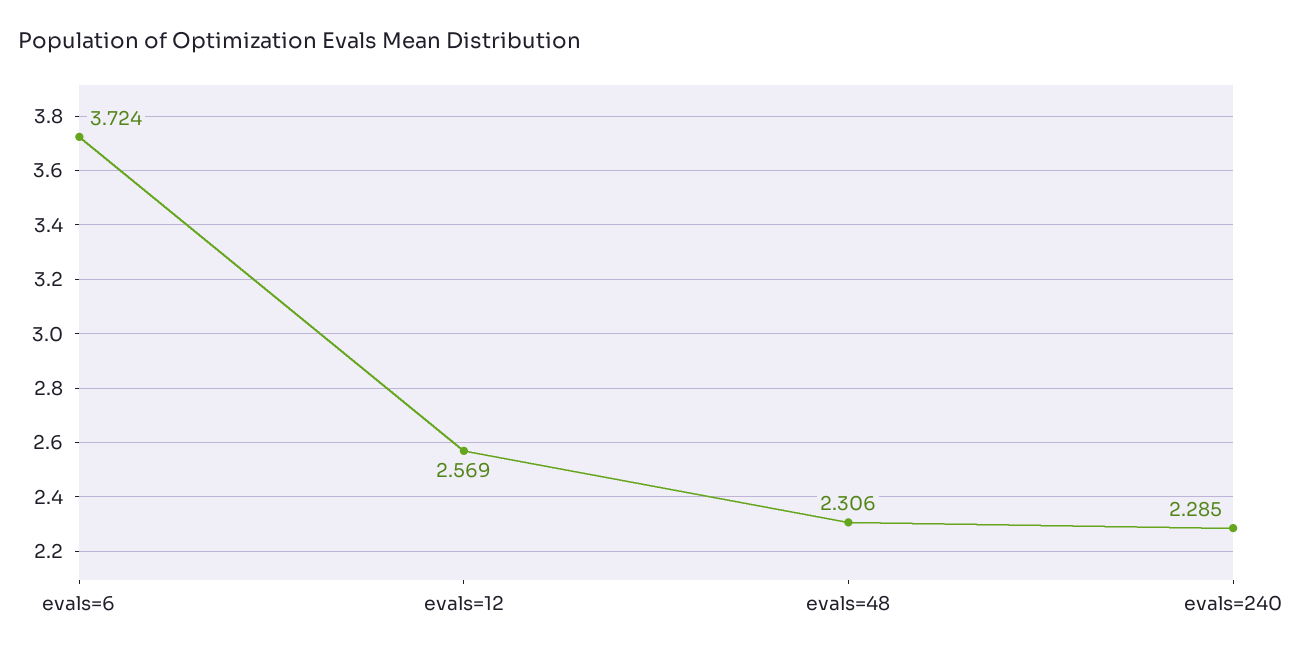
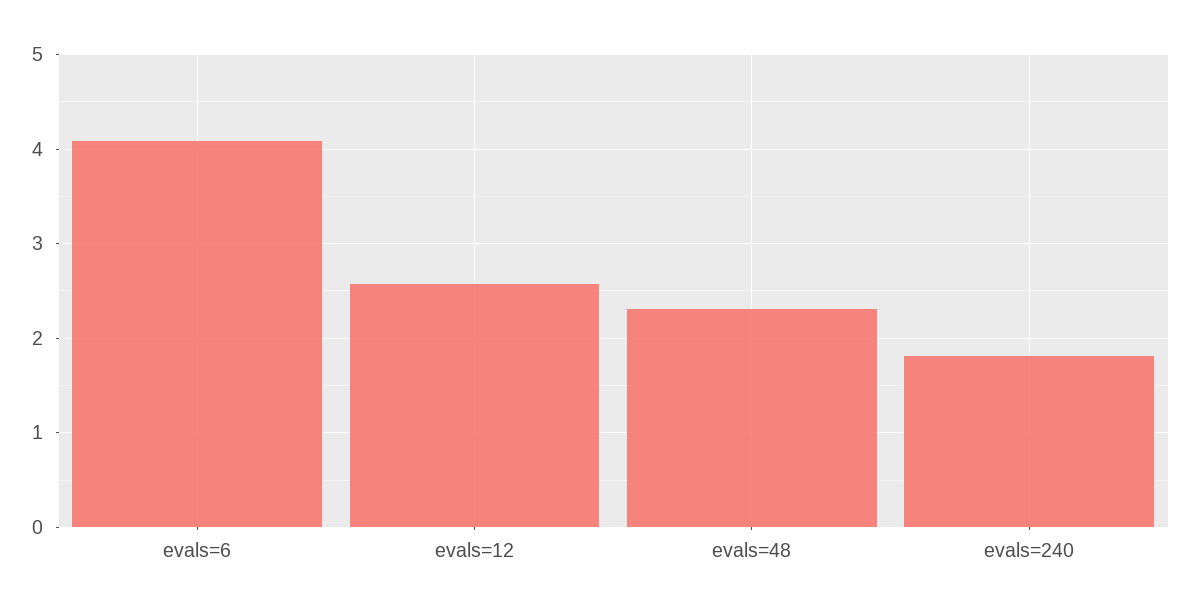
evals=6: 3.724 -> 4.1
evals=240: 2.285 -> 1.8

